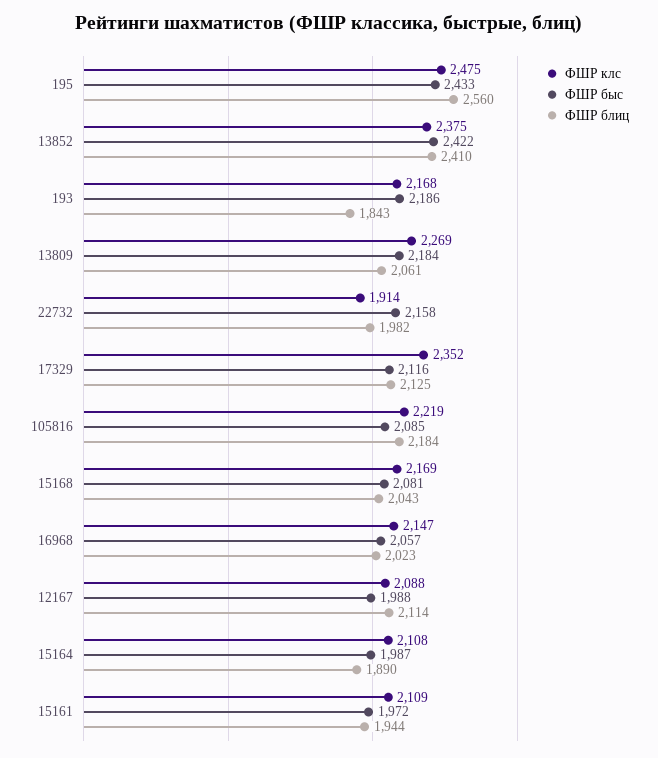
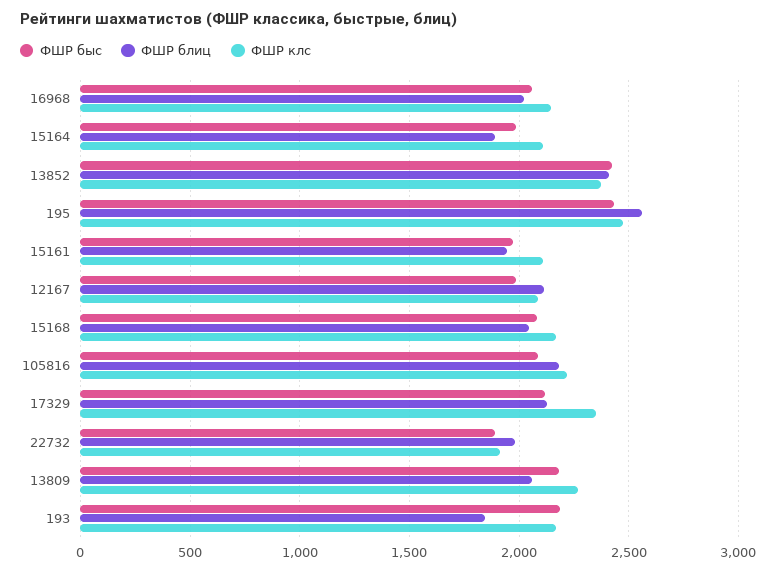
ФШР быс, 22732: 2158 -> 1900

